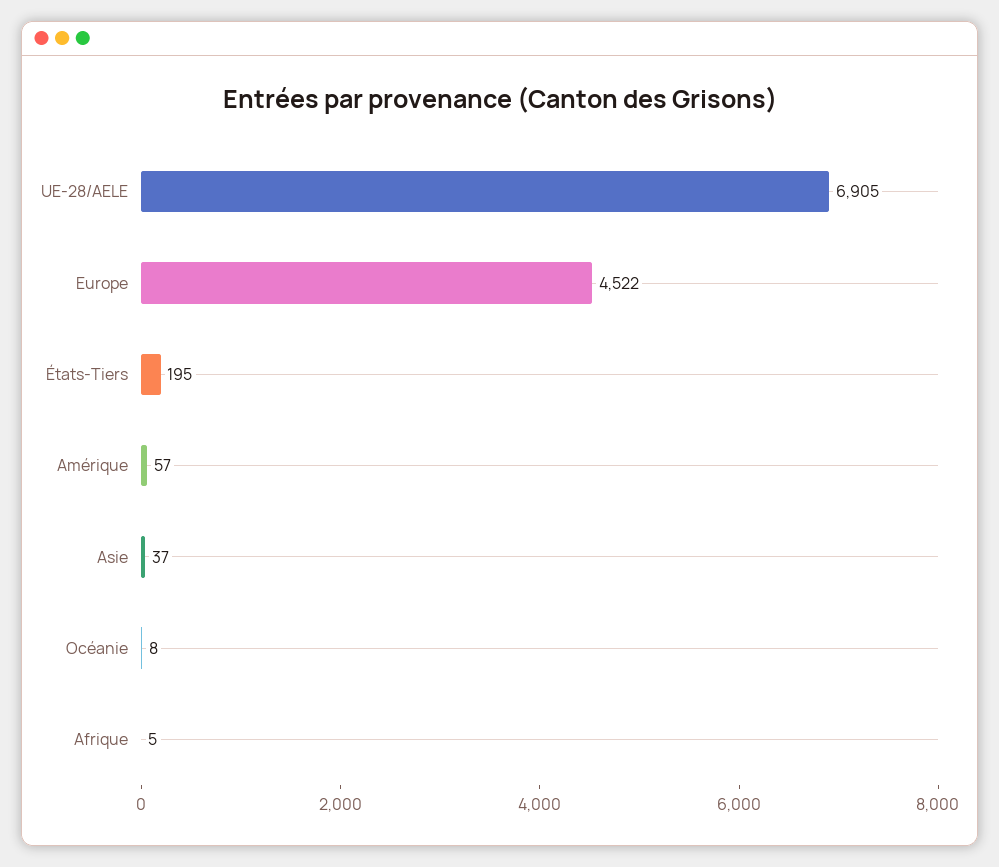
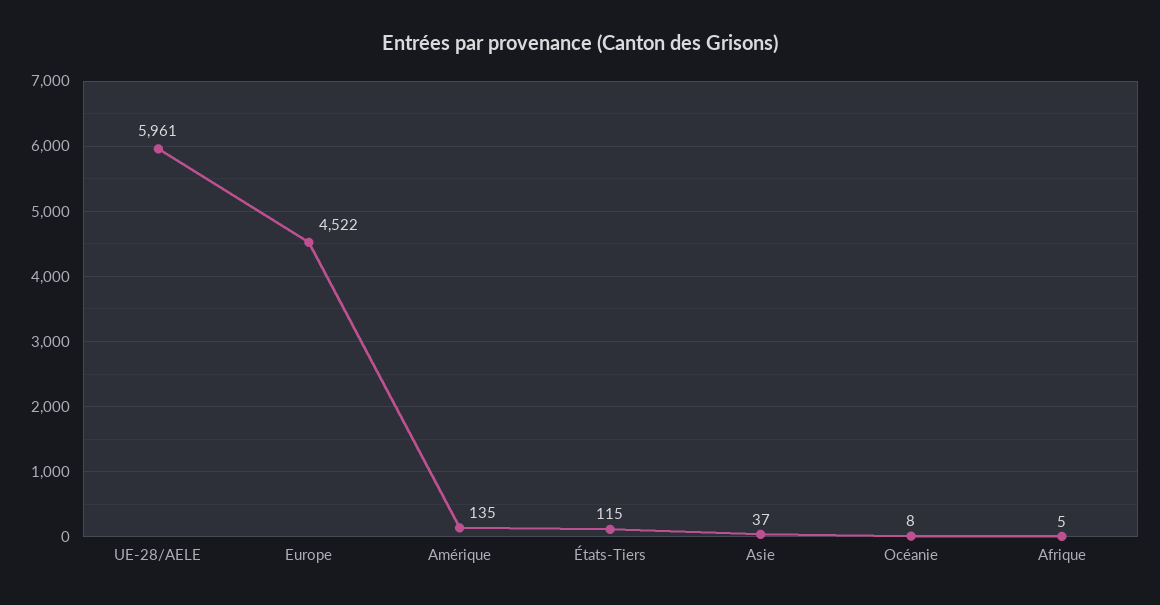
UE-28/AELE: 6905 -> 5961
États-Tiers: 195 -> 115
Amérique: 57 -> 135

